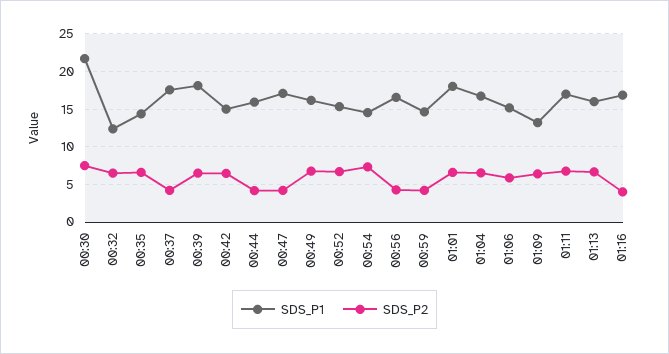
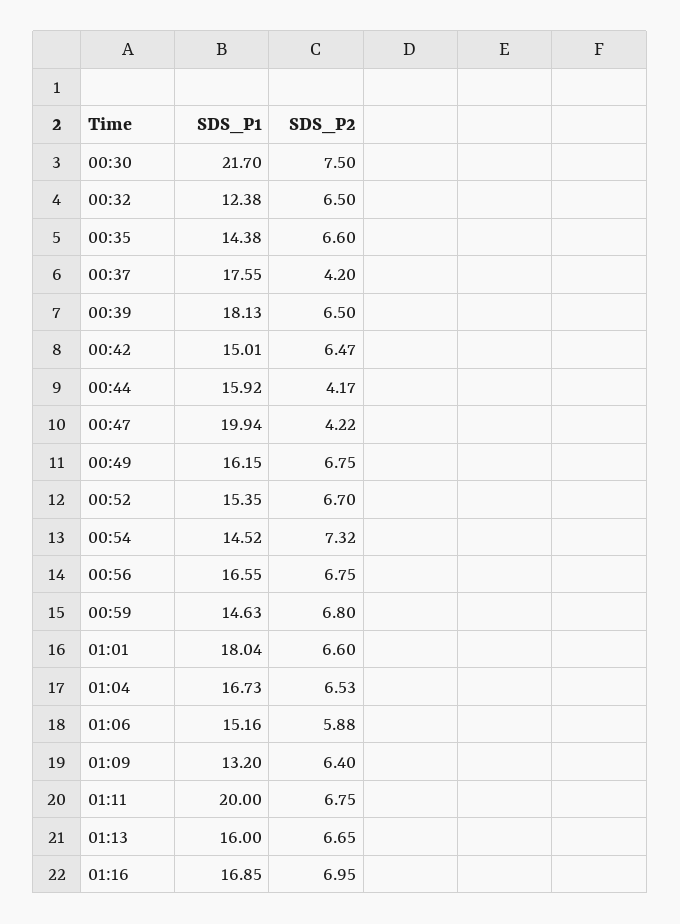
SDS_P1, 00:47: 17 -> 19.94
SDS_P2, 00:56: 4 -> 6.75
SDS_P2, 00:59: 4 -> 6.8
SDS_P1, 01:11: 17 -> 20
SDS_P2, 01:16: 4 -> 6.95

